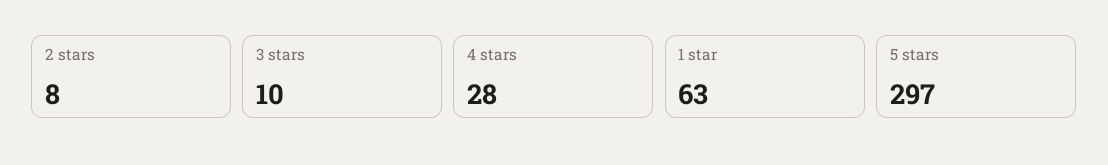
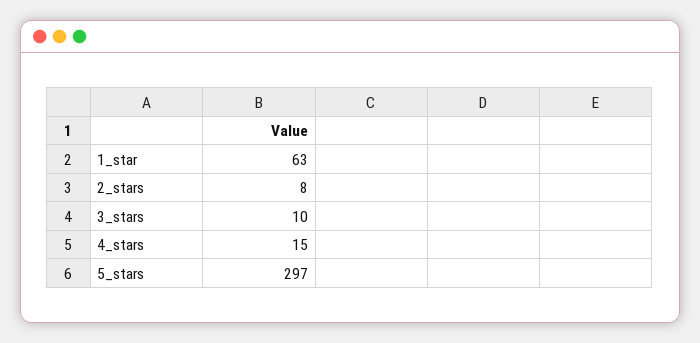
4 stars: 28 -> 15

